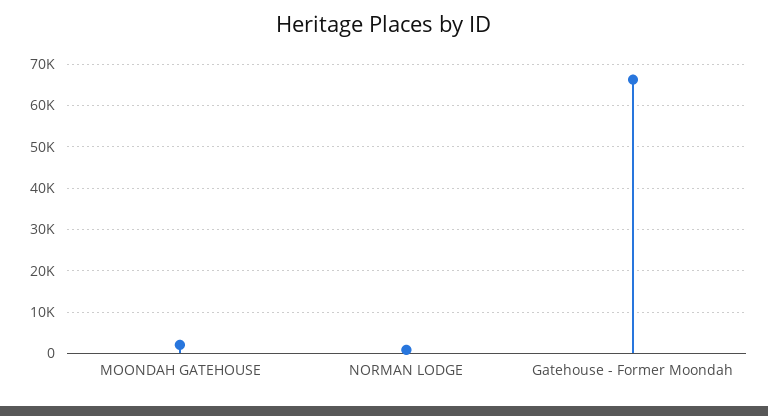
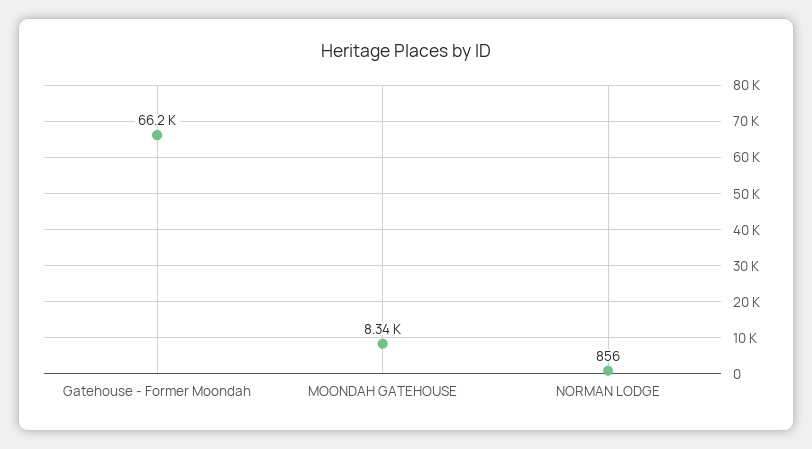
MOONDAH GATEHOUSE: 2000 -> 8340

